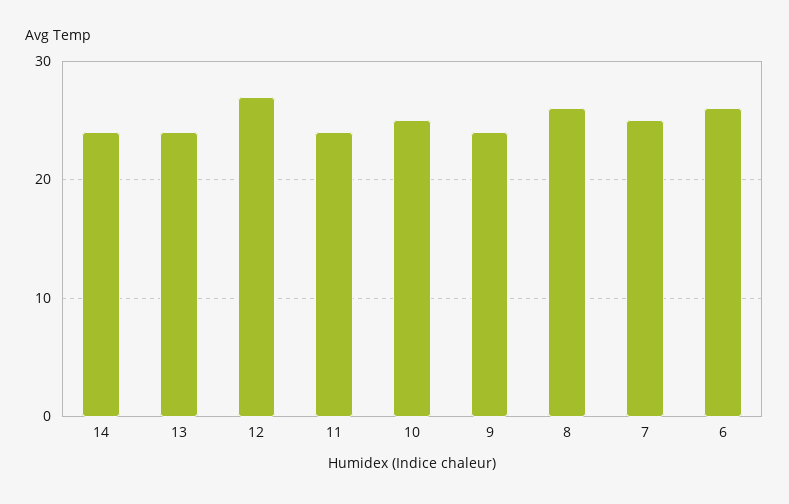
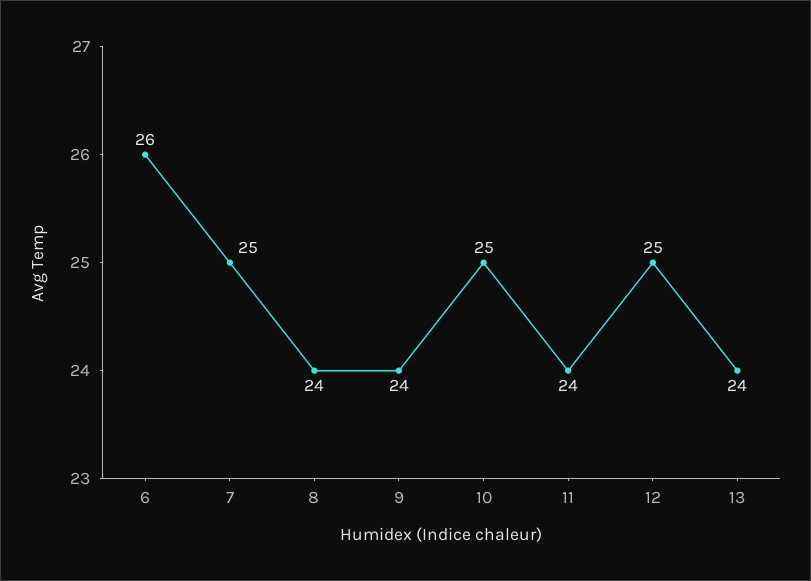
14: 24 -> none
12: 27 -> 25
8: 26 -> 24

